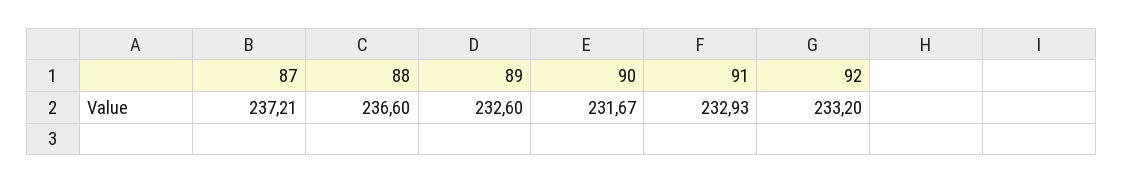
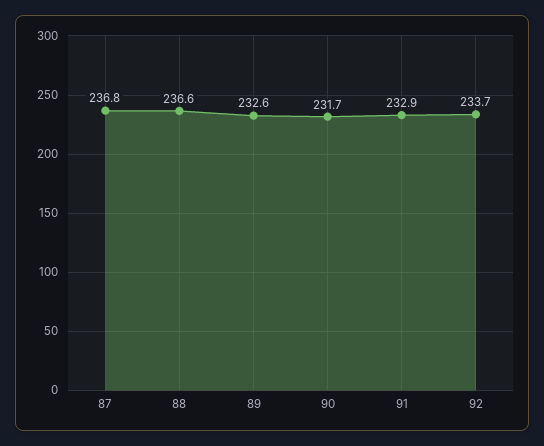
87: 237.21 -> 236.8
92: 233.2 -> 233.7

